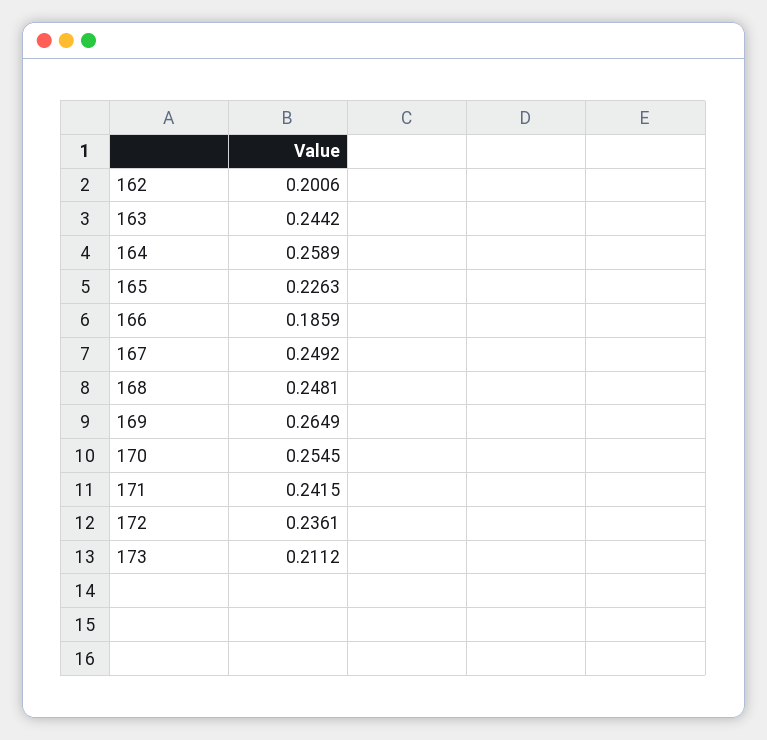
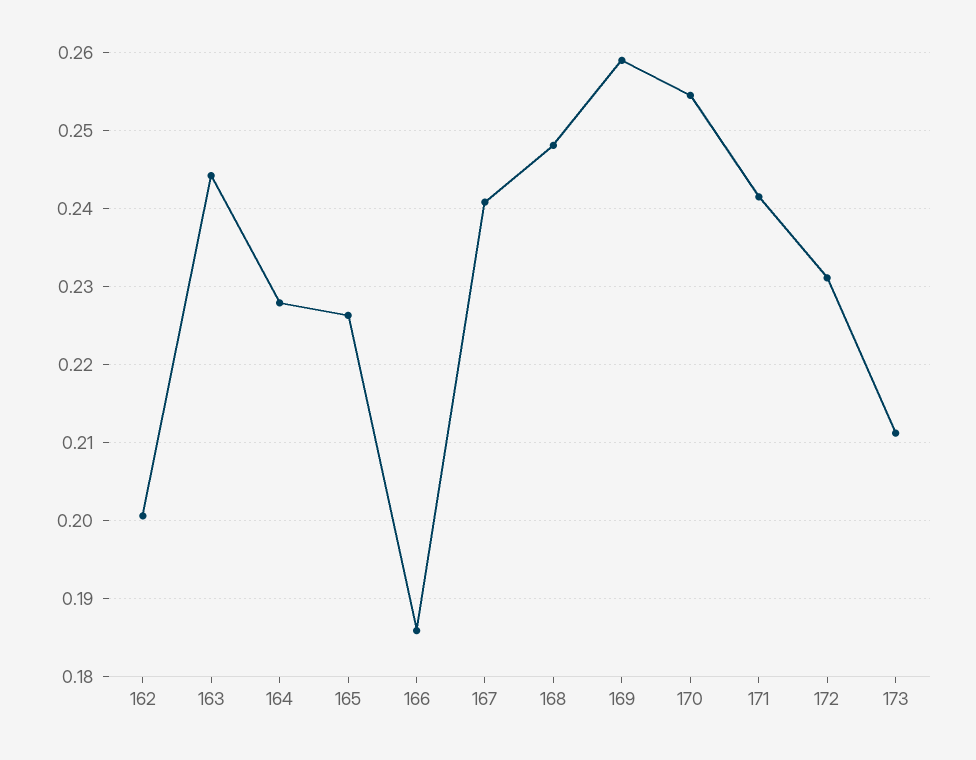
164: 0.2589 -> 0.228
167: 0.2492 -> 0.241
169: 0.2649 -> 0.259
172: 0.2361 -> 0.231

